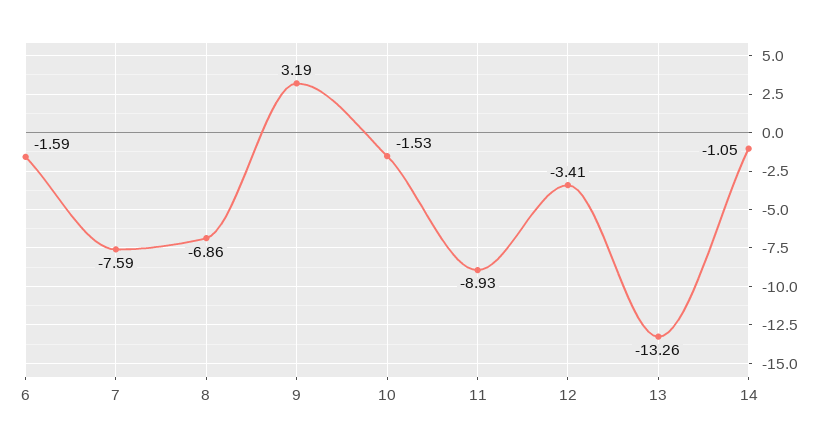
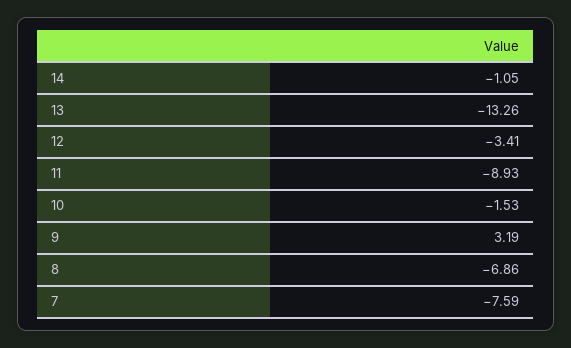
6: -1.59 -> none

